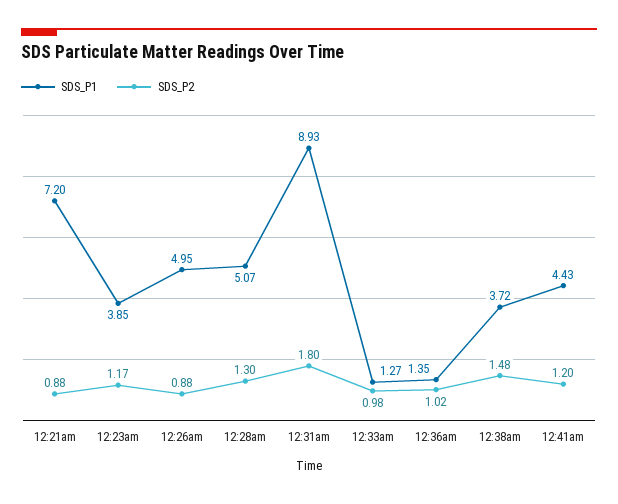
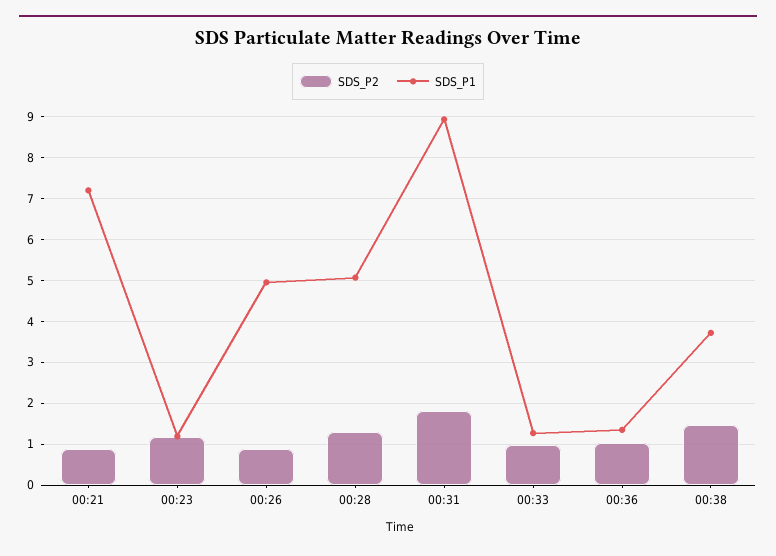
SDS_P1, 12:23am: 3.85 -> 1.2
SDS_P1, 12:41am: 4.43 -> none
SDS_P2, 12:41am: 1.2 -> none

